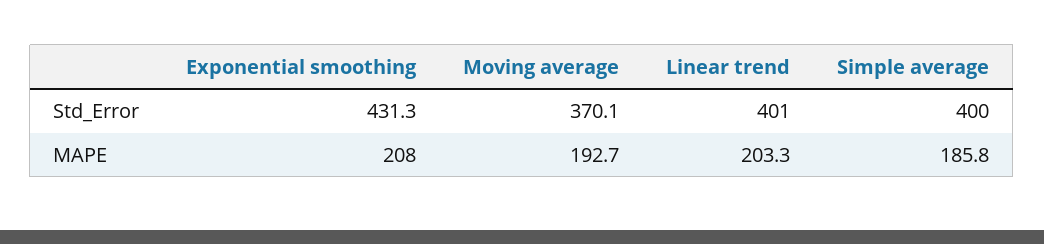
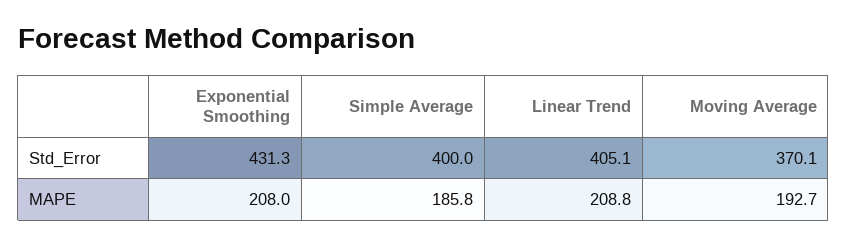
Linear trend, Std_Error: 401 -> 405.1
Linear trend, MAPE: 203.3 -> 208.8

